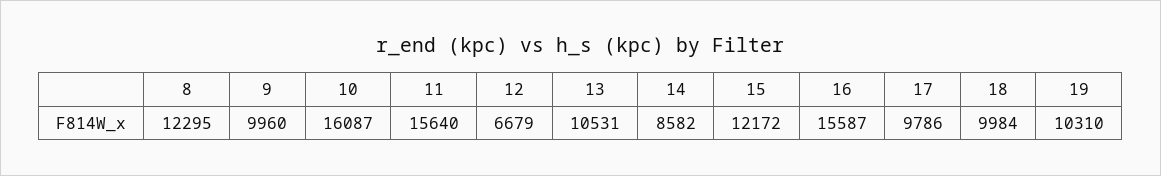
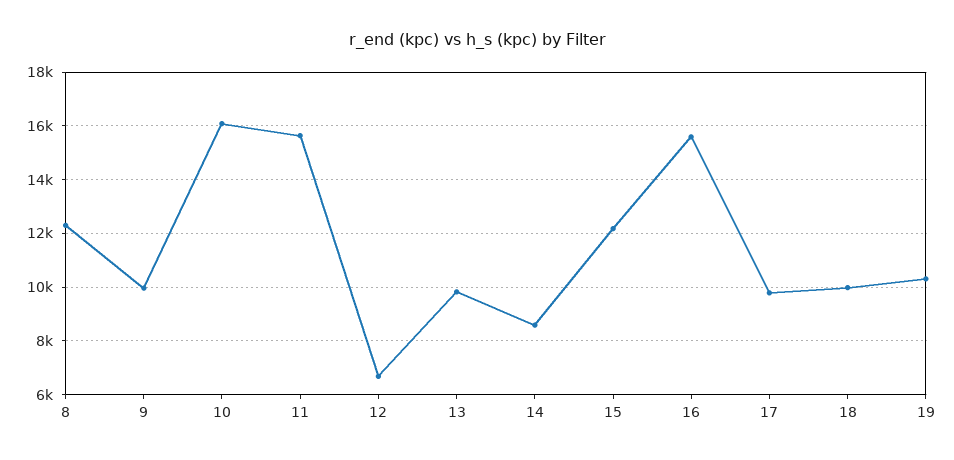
13: 10531 -> 9750

